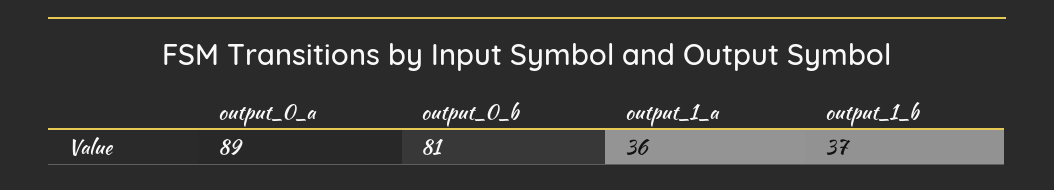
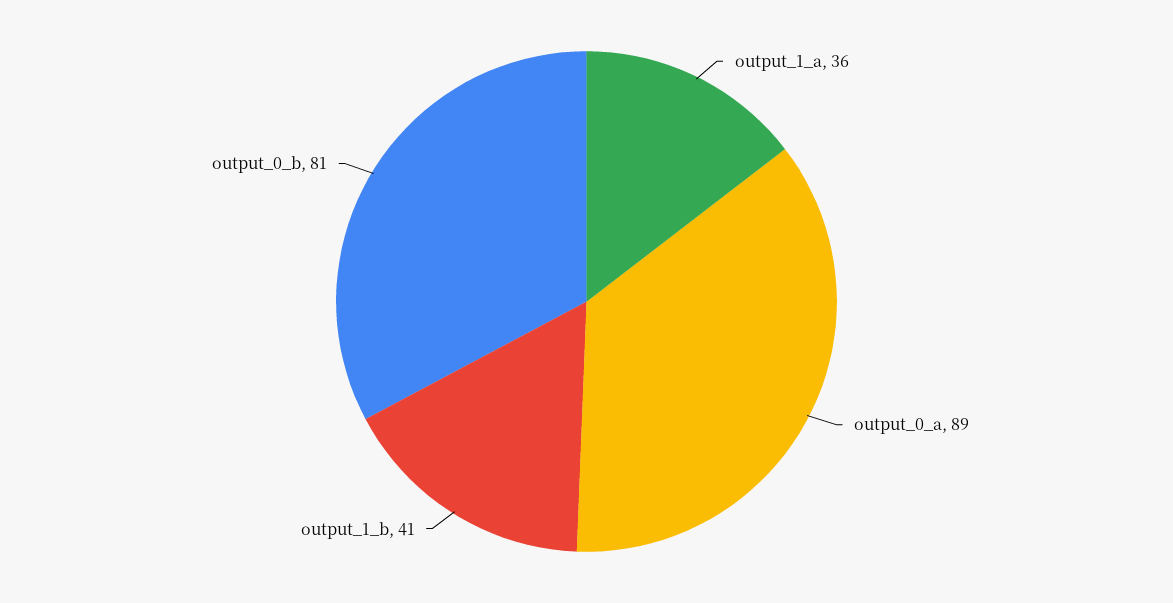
output_1_b: 37 -> 41

